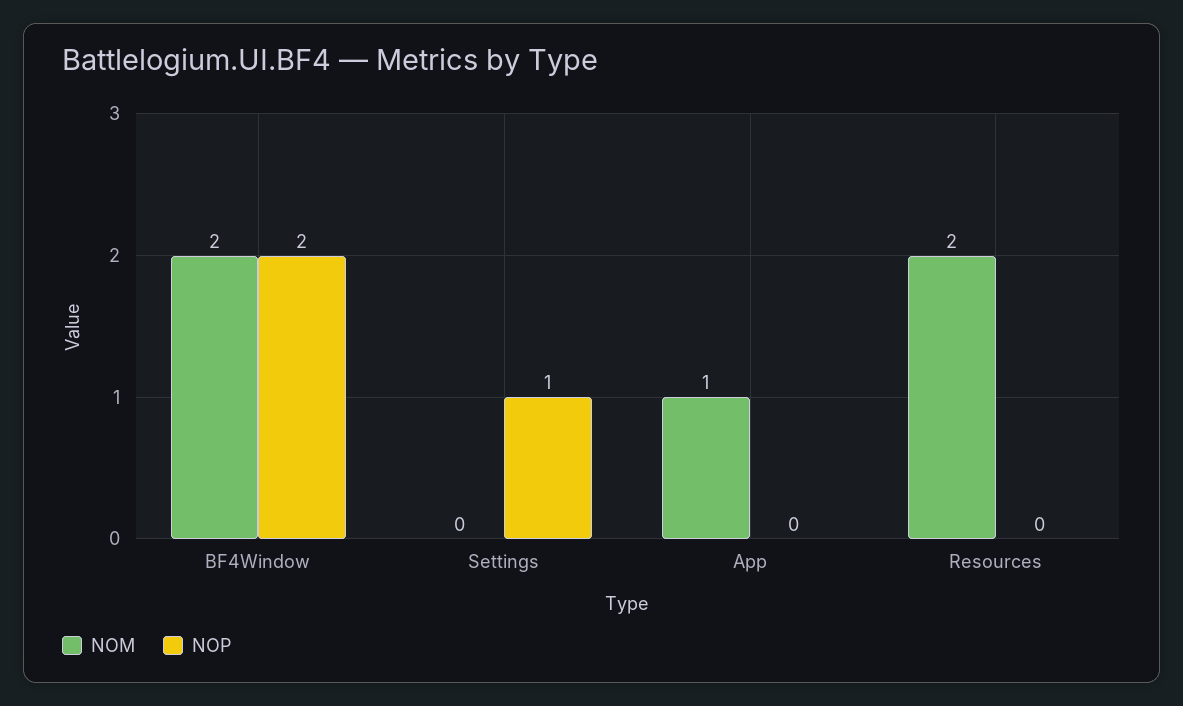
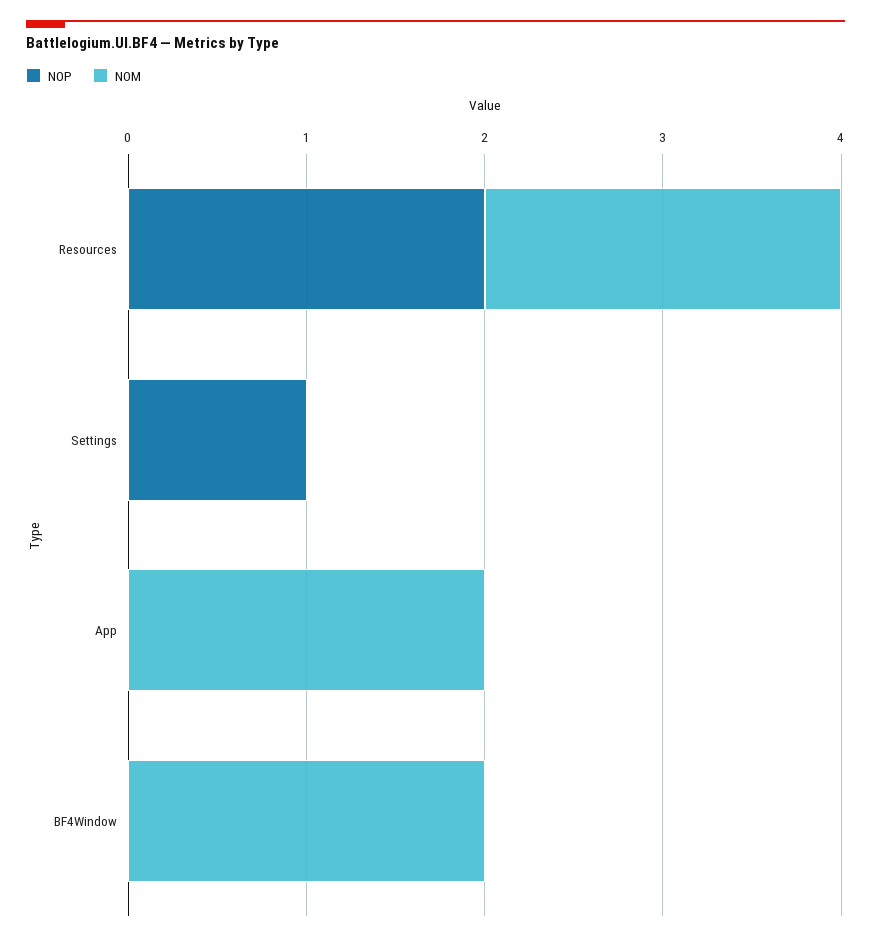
NOP, BF4Window: 2 -> 0
NOM, App: 1 -> 2
NOP, Resources: 0 -> 2

